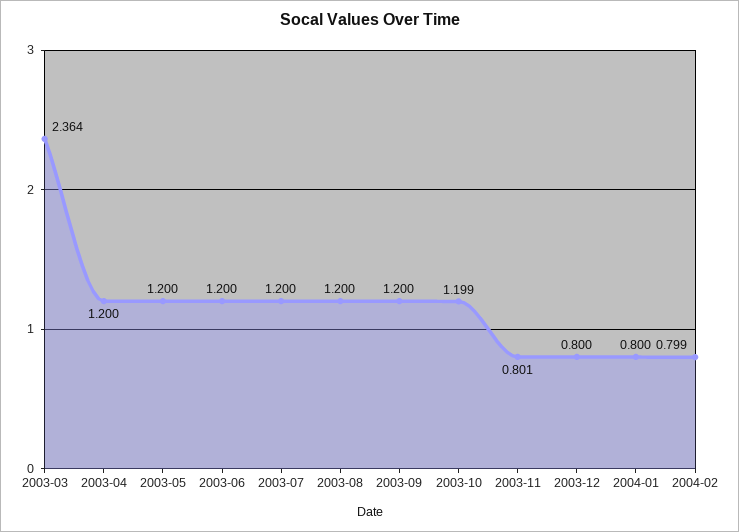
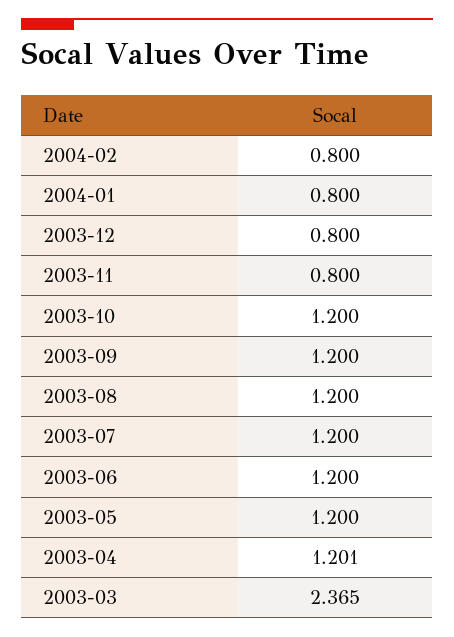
2003-03: 2.364 -> 2.365
2003-04: 1.2 -> 1.201
2003-10: 1.199 -> 1.2
2003-11: 0.801 -> 0.8
2004-02: 0.799 -> 0.8

